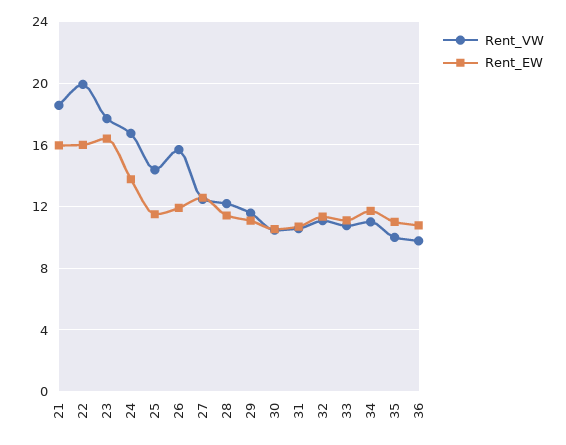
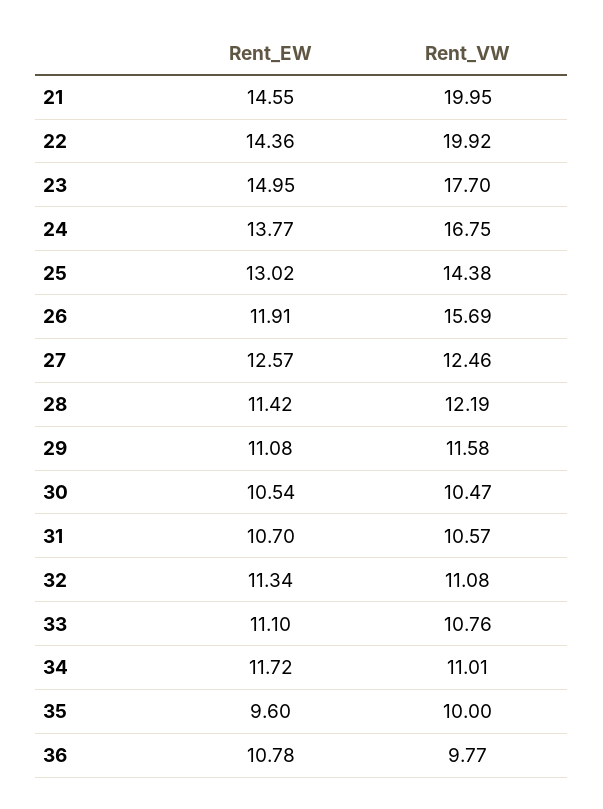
Rent_VW, 21: 18.5 -> 19.95
Rent_EW, 21: 16 -> 14.55
Rent_EW, 22: 16 -> 14.36
Rent_EW, 23: 16.5 -> 14.95
Rent_EW, 25: 11.5 -> 13.02
Rent_EW, 35: 11 -> 9.6

